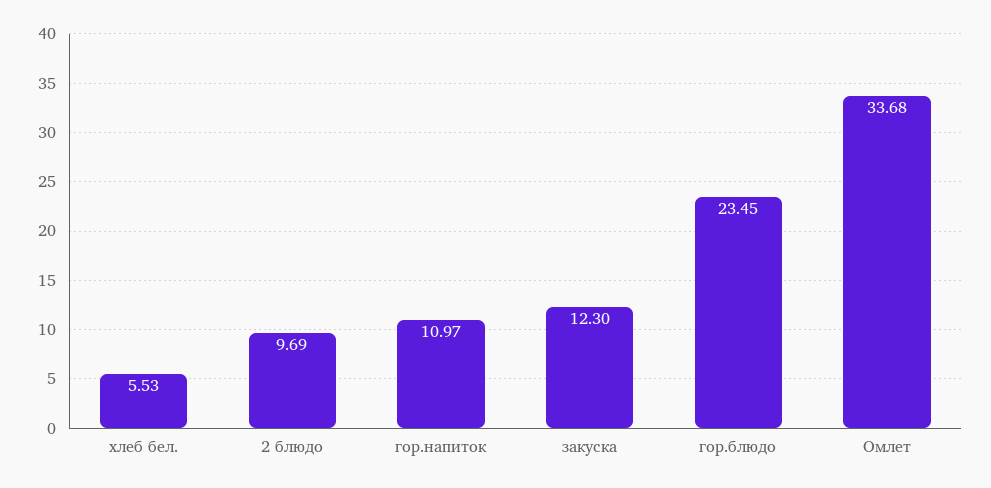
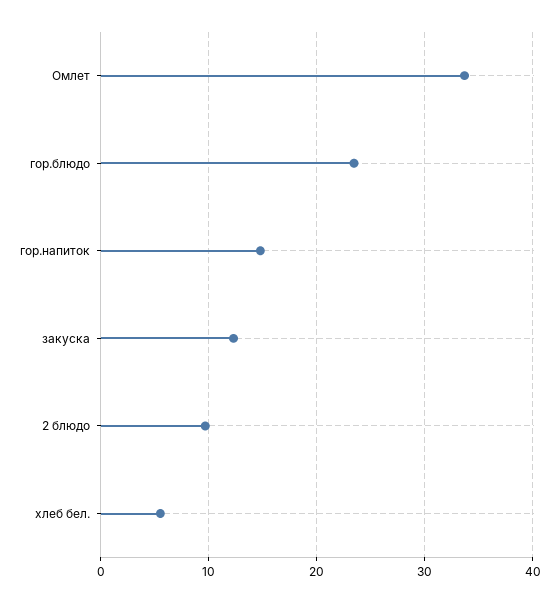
гор.напиток: 10.97 -> 15

